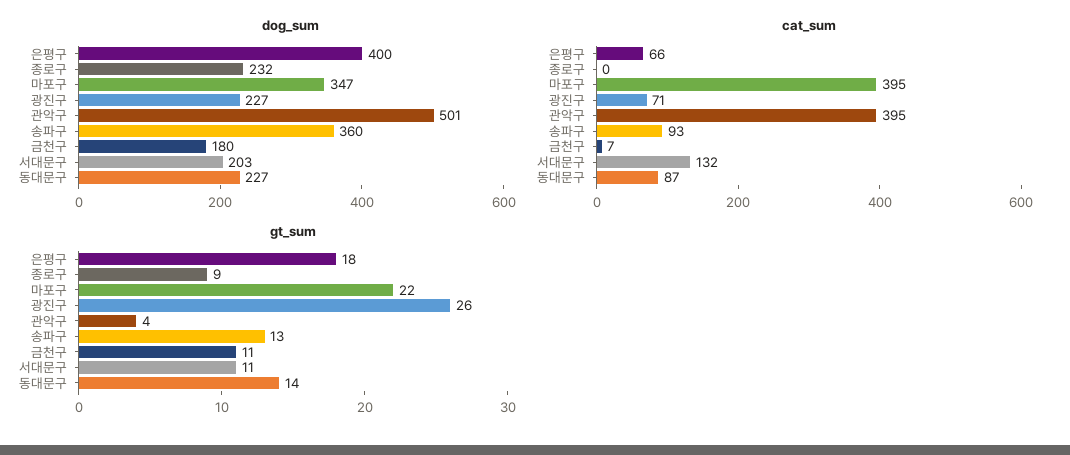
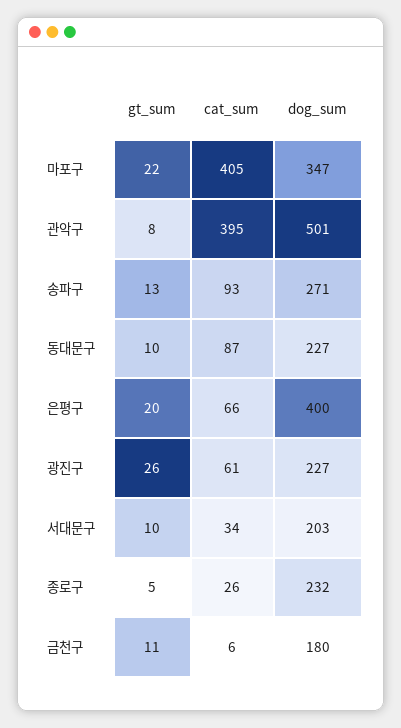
dog_sum, 송파구: 360 -> 271
cat_sum, 종로구: 0 -> 26
cat_sum, 마포구: 395 -> 405
cat_sum, 광진구: 71 -> 61
cat_sum, 금천구: 7 -> 6
cat_sum, 서대문구: 132 -> 34
gt_sum, 은평구: 18 -> 20
gt_sum, 종로구: 9 -> 5
gt_sum, 관악구: 4 -> 8
gt_sum, 서대문구: 11 -> 10
gt_sum, 동대문구: 14 -> 10

